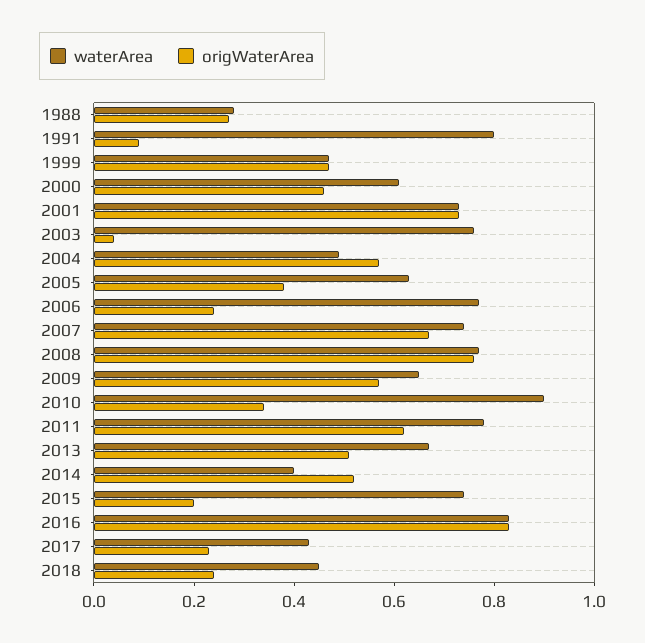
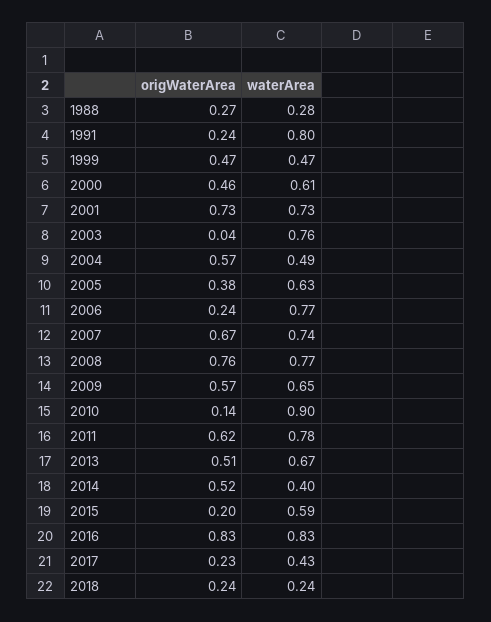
origWaterArea, 1991: 0.1 -> 0.24
origWaterArea, 2010: 0.35 -> 0.14
waterArea, 2015: 0.75 -> 0.59
waterArea, 2018: 0.45 -> 0.24

